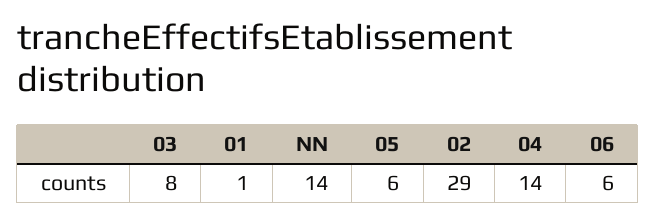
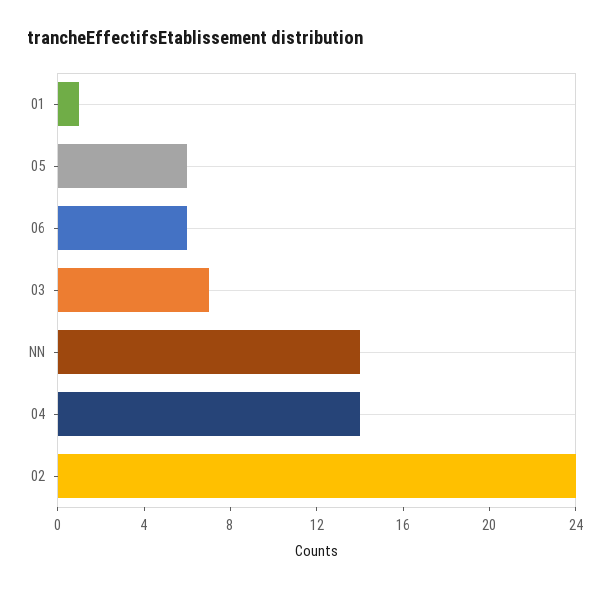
03: 8 -> 7
02: 29 -> 24

